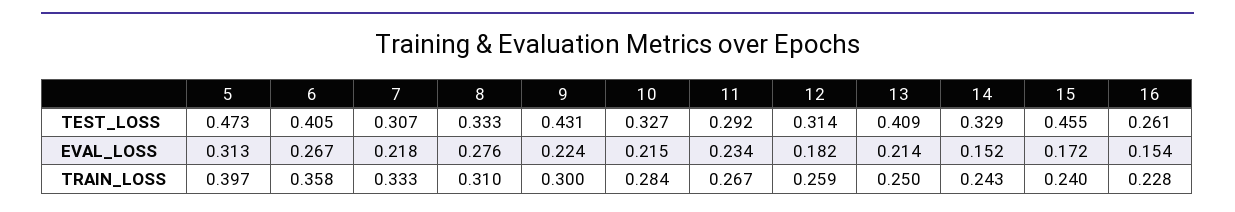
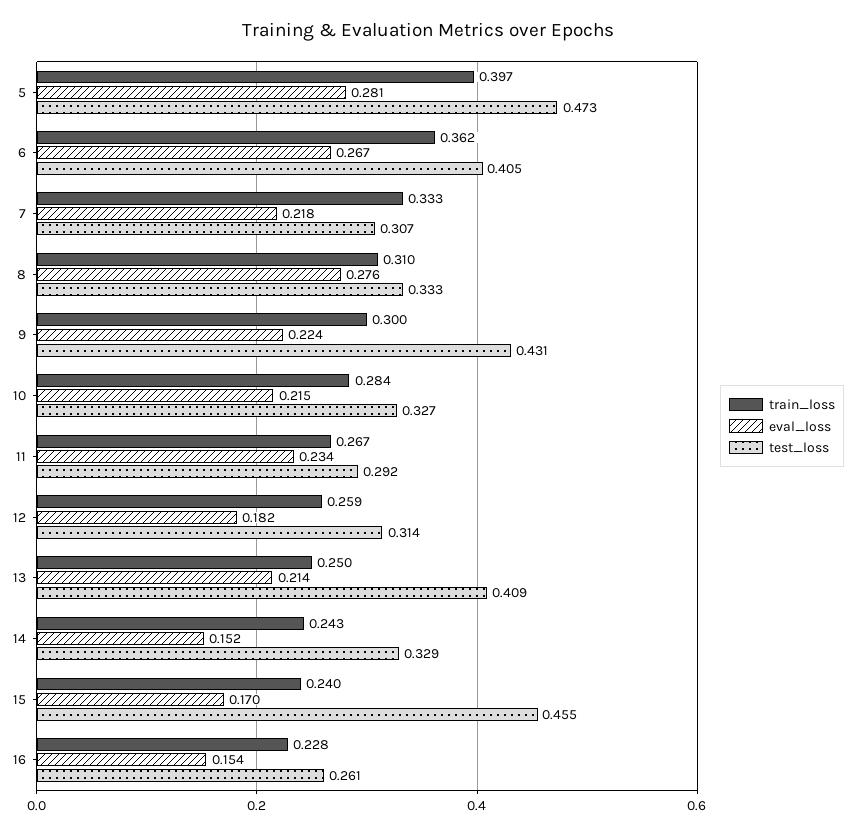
EVAL_LOSS, 5: 0.313 -> 0.281
EVAL_LOSS, 15: 0.172 -> 0.17
TRAIN_LOSS, 6: 0.358 -> 0.362

